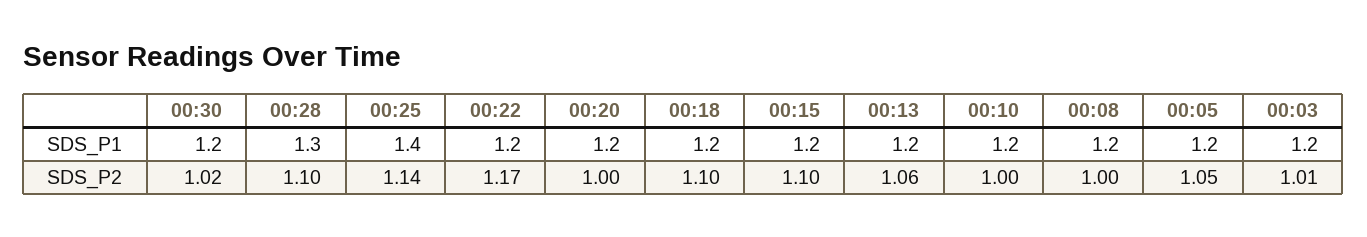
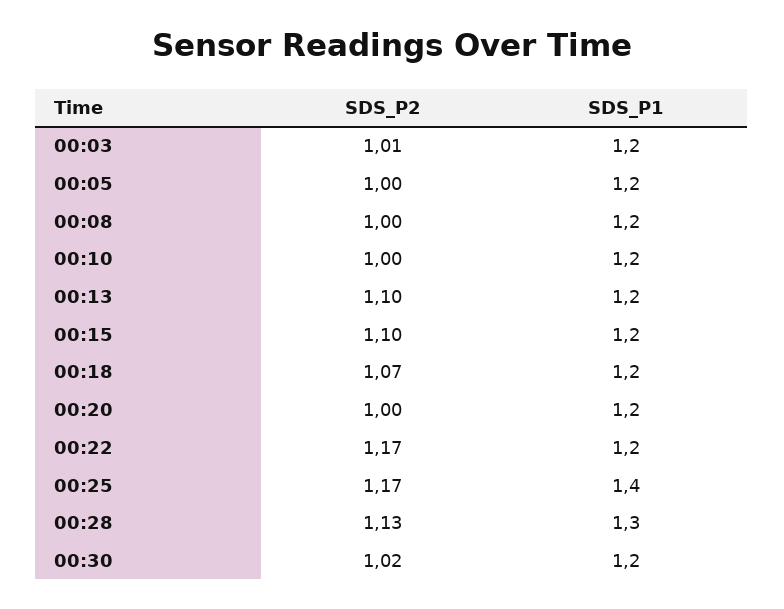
00:28, SDS_P2: 1.1 -> 1.13
00:25, SDS_P2: 1.14 -> 1.17
00:18, SDS_P2: 1.1 -> 1.07
00:13, SDS_P2: 1.06 -> 1.1
00:05, SDS_P2: 1.05 -> 1

